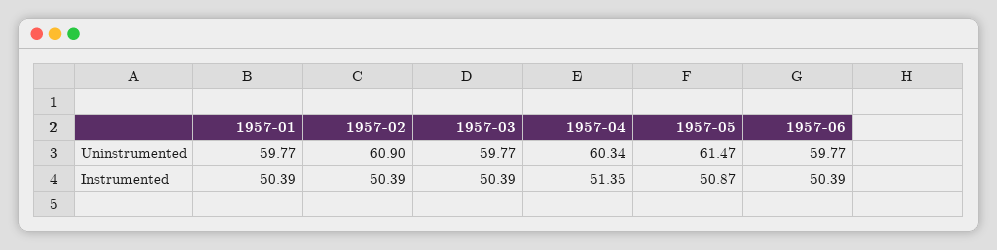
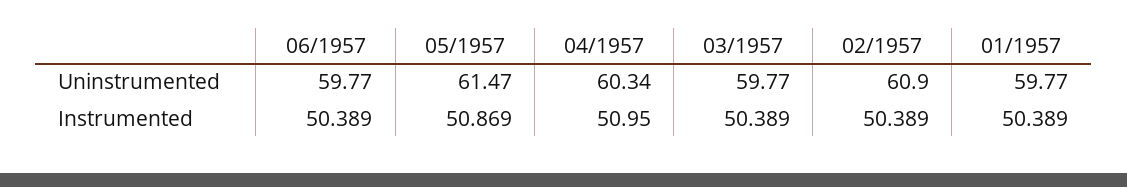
1957-04, Instrumented: 51.35 -> 50.95

